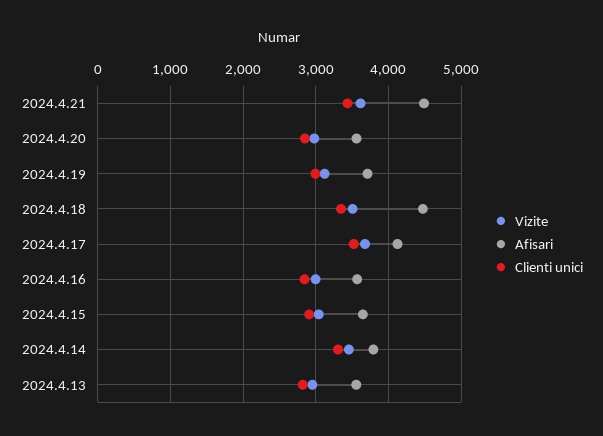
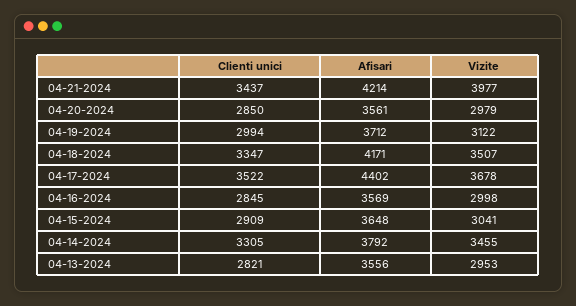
Vizite, 2024.4.21: 3600 -> 3977
Afisari, 2024.4.21: 4500 -> 4214
Afisari, 2024.4.18: 4500 -> 4171
Afisari, 2024.4.17: 4100 -> 4402

